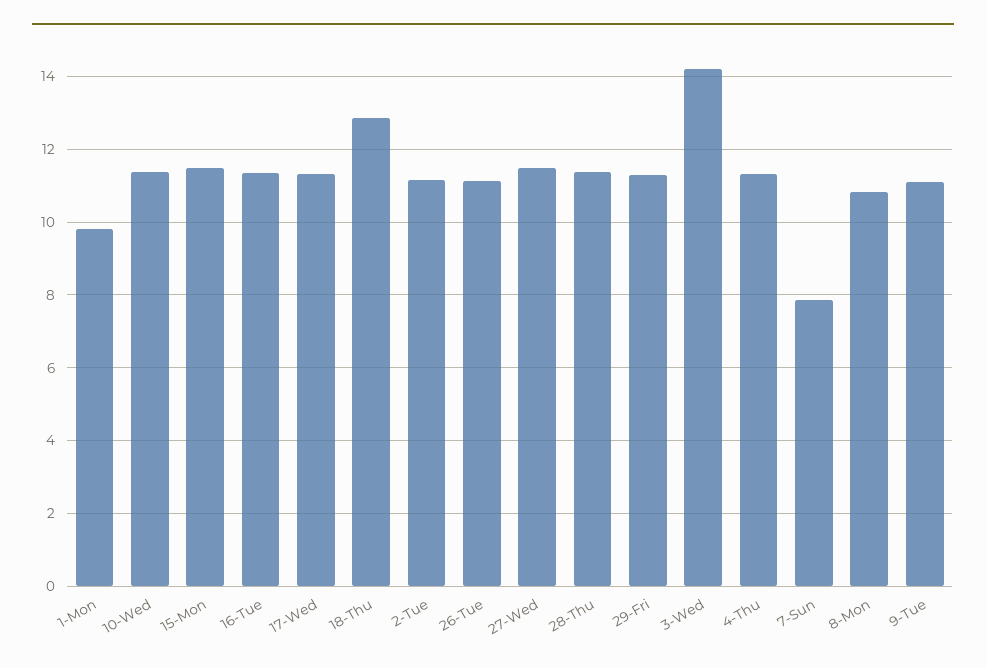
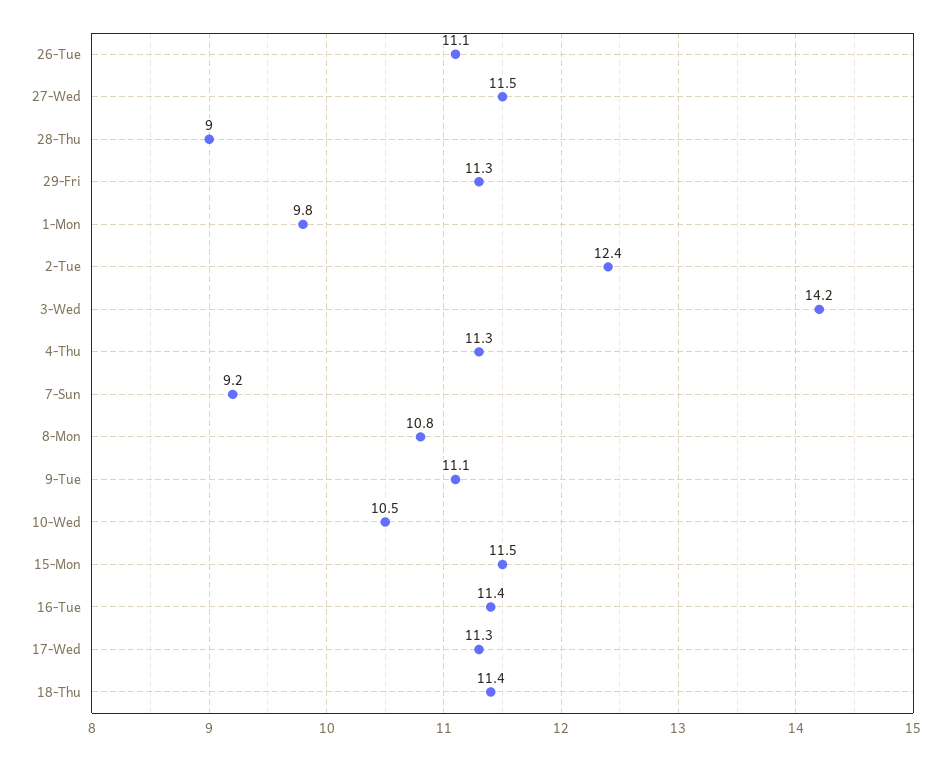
10-Wed: 11.4 -> 10.5
18-Thu: 12.8 -> 11.4
2-Tue: 11.2 -> 12.4
28-Thu: 11.4 -> 9
7-Sun: 7.8 -> 9.2

